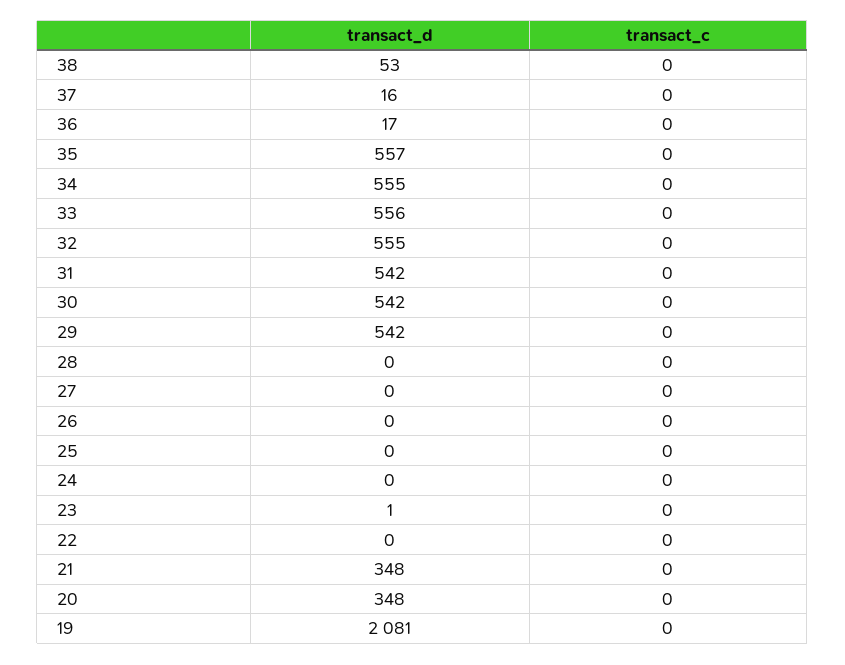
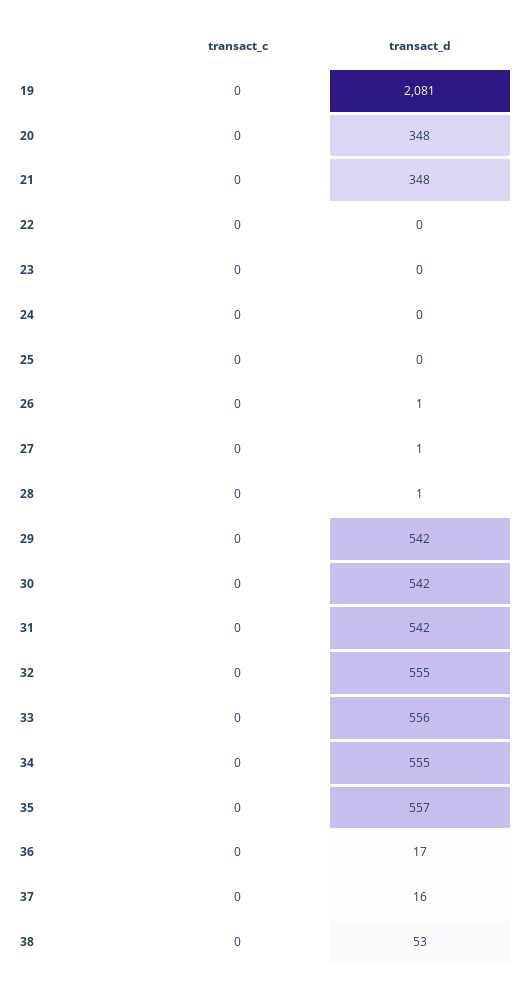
transact_d, 28: 0 -> 1
transact_d, 27: 0 -> 1
transact_d, 26: 0 -> 1
transact_d, 23: 1 -> 0

